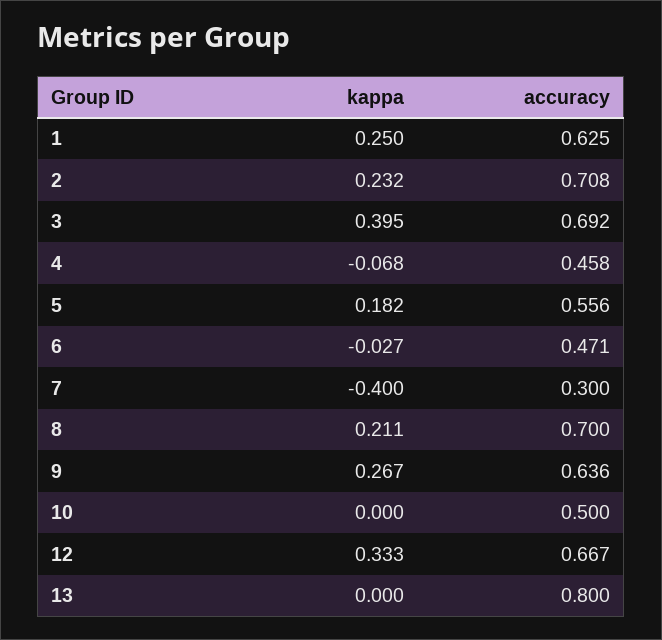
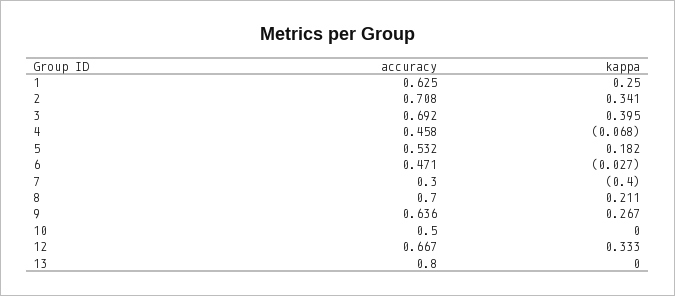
kappa, 2: 0.232 -> 0.341
accuracy, 5: 0.556 -> 0.532

